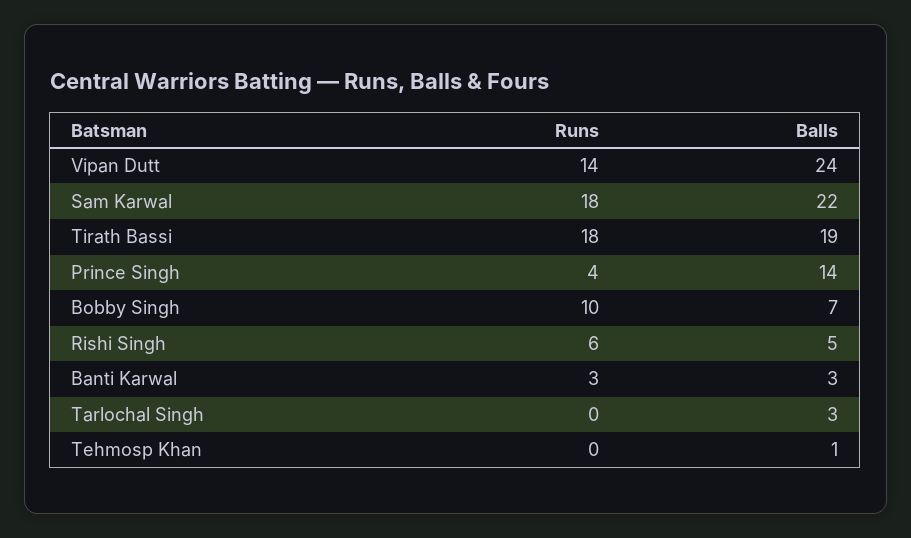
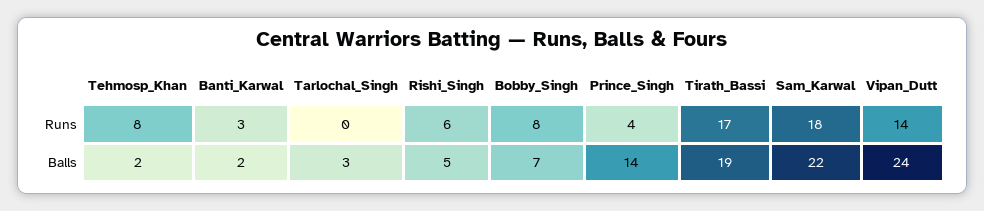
Runs, Tirath Bassi: 18 -> 17
Runs, Bobby Singh: 10 -> 8
Balls, Banti Karwal: 3 -> 2
Runs, Tehmosp Khan: 0 -> 8
Balls, Tehmosp Khan: 1 -> 2

